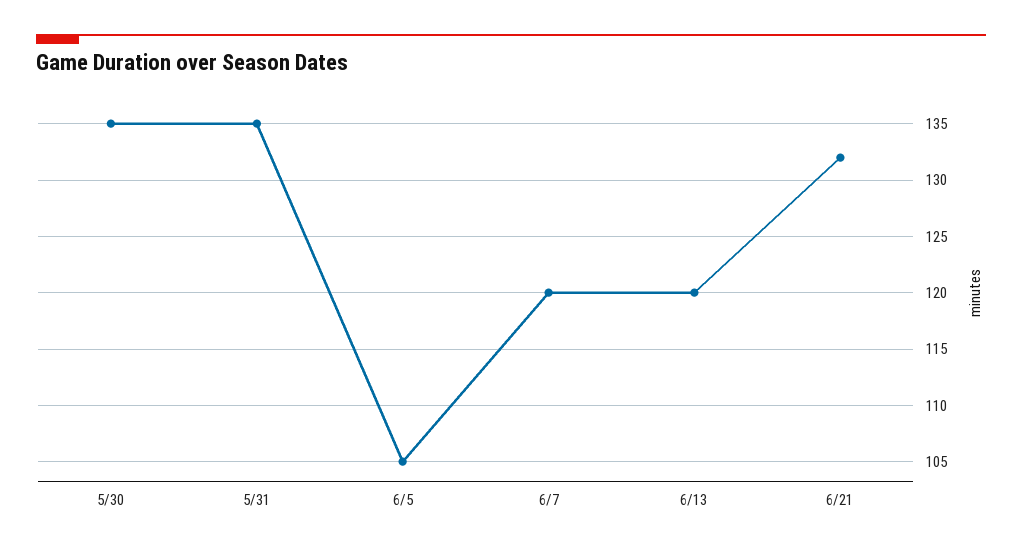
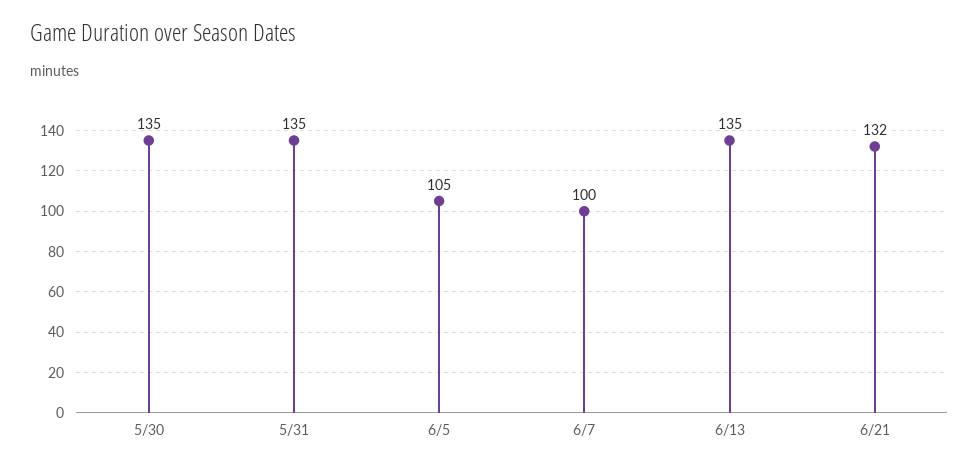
6/7: 120 -> 100
6/13: 120 -> 135

